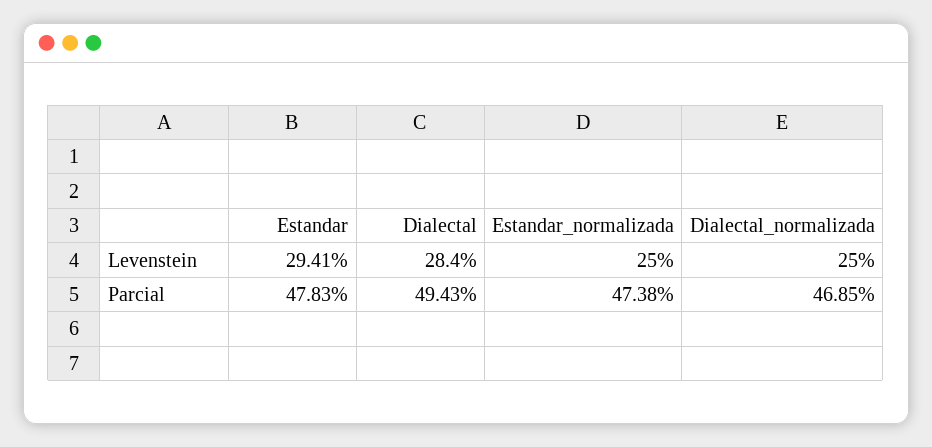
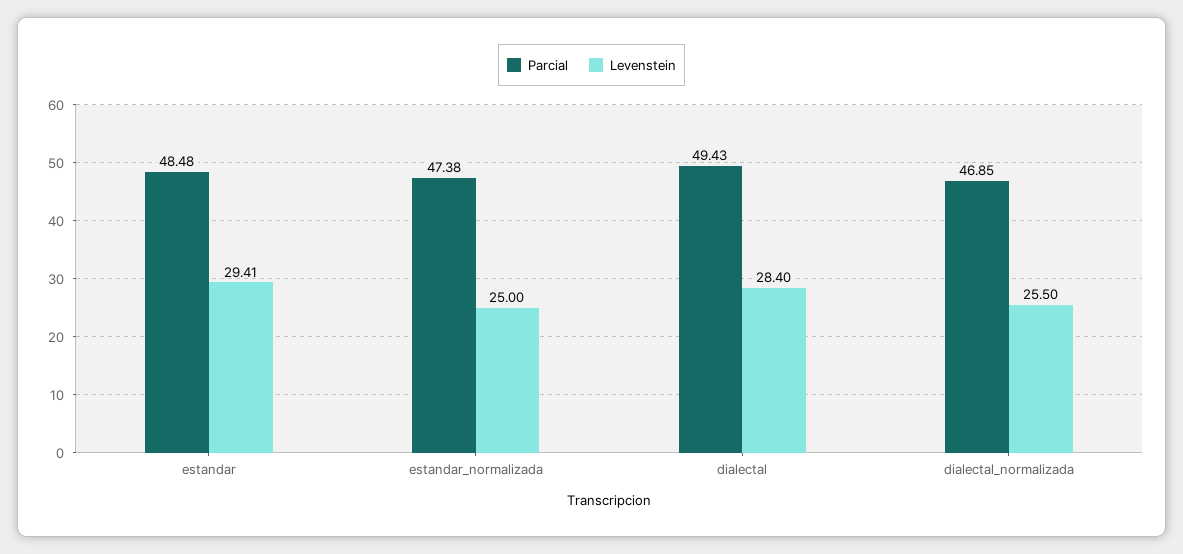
Levenstein, Dialectal_normalizada: 25 -> 25.5
Parcial, Estandar: 47.83 -> 48.48

